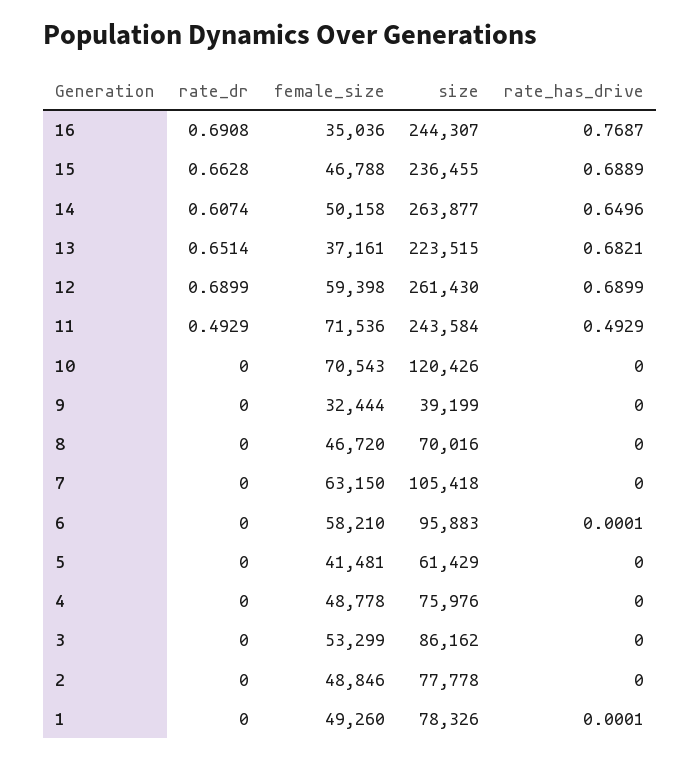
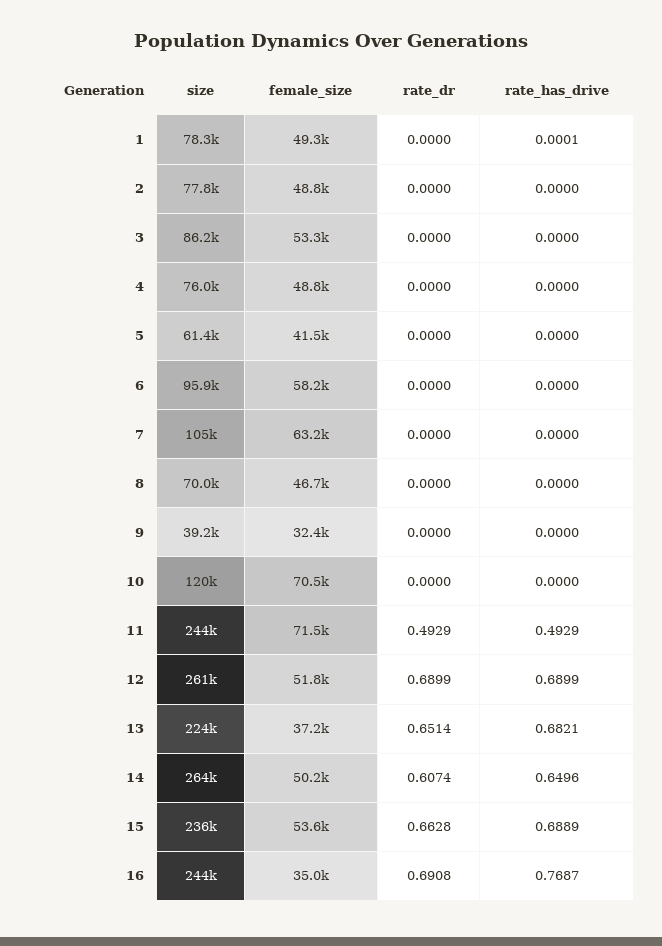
female_size, 15: 46788 -> 53600
female_size, 12: 59398 -> 51800
rate_has_drive, 6: 0.0001 -> 0

